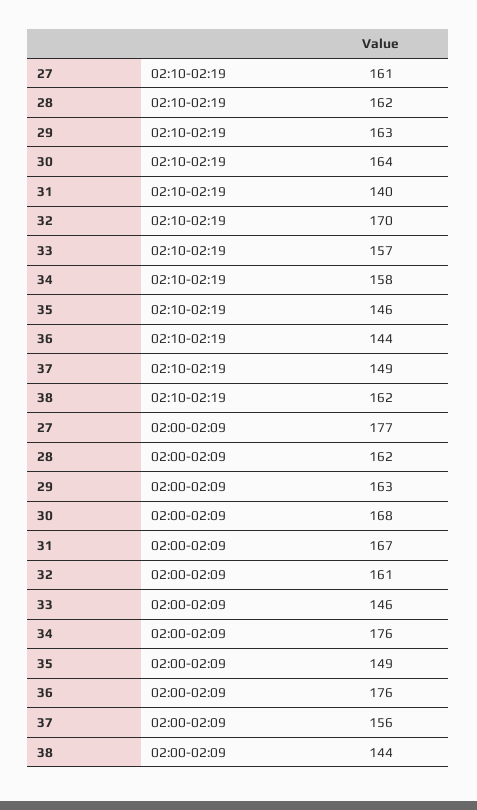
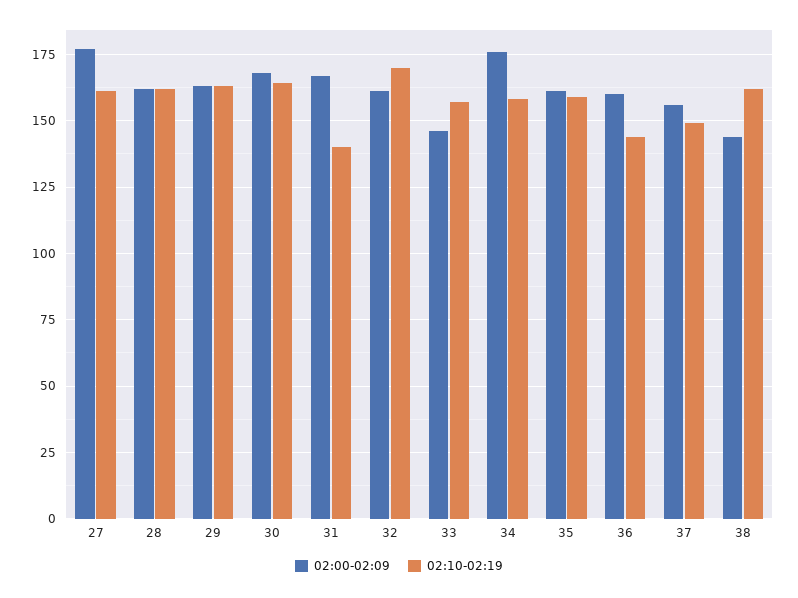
02:10-02:19, 35: 146 -> 160
02:00-02:09, 35: 149 -> 160
02:00-02:09, 36: 176 -> 160

